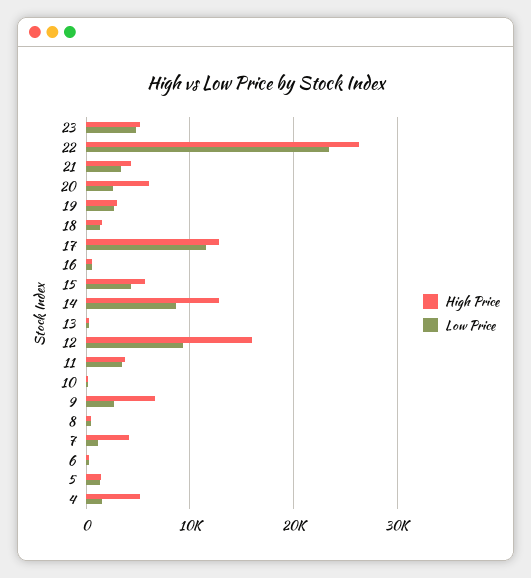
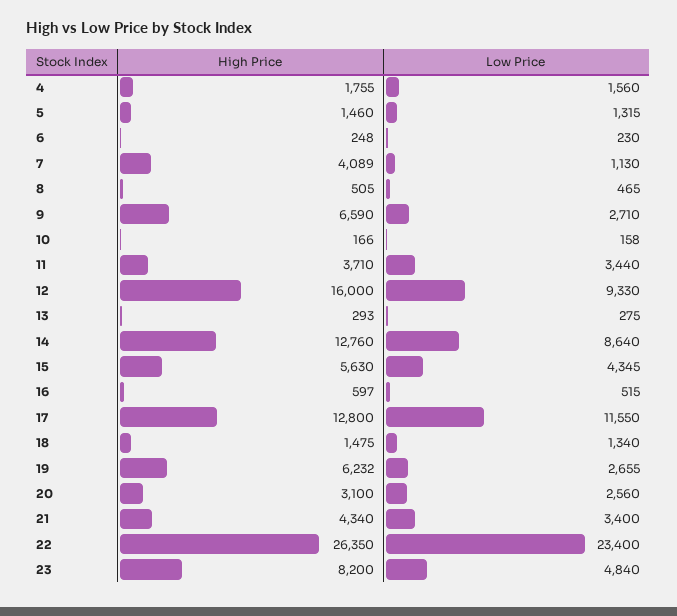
High Price, 23: 5000 -> 8200
High Price, 20: 6000 -> 3100
High Price, 19: 3000 -> 6232
High Price, 4: 5000 -> 1755

